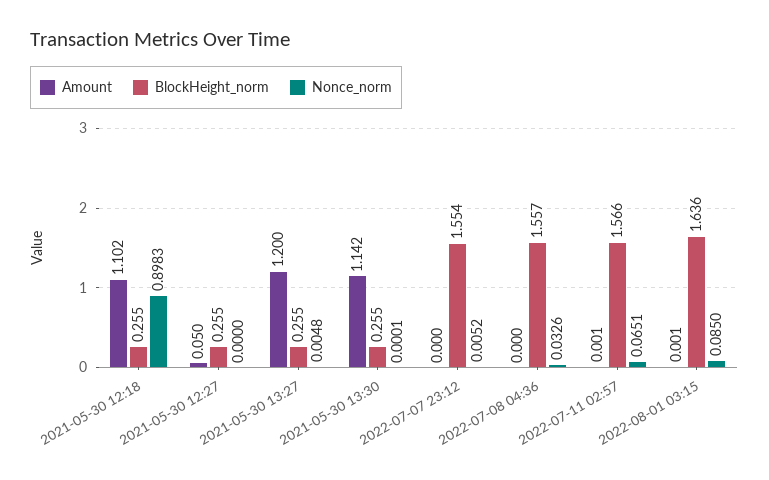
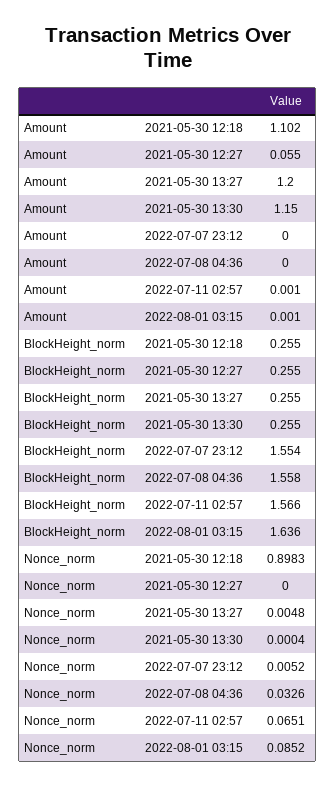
Amount, 2021-05-30 12:27: 0.05 -> 0.055
Amount, 2021-05-30 13:30: 1.142 -> 1.15
Nonce_norm, 2021-05-30 13:30: 0.0001 -> 0.0004
BlockHeight_norm, 2022-07-08 04:36: 1.557 -> 1.558
Nonce_norm, 2022-08-01 03:15: 0.085 -> 0.0852

